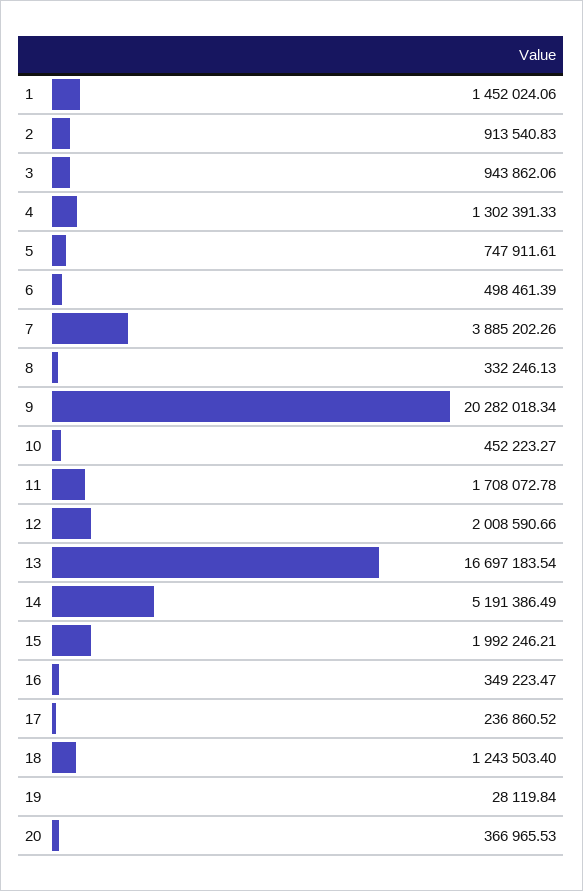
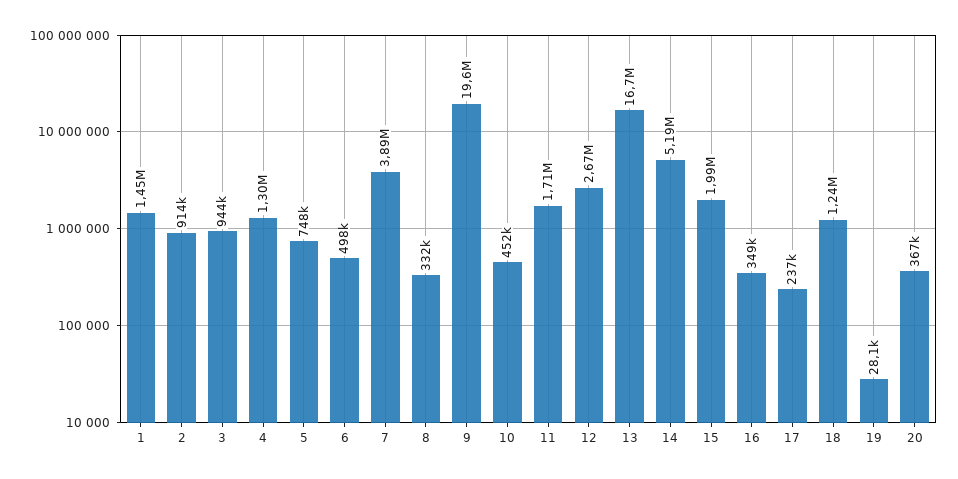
9: 20282018.34 -> 19600000
12: 2008590.66 -> 2670000

